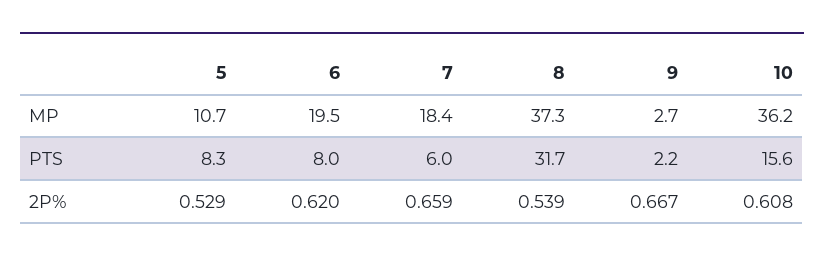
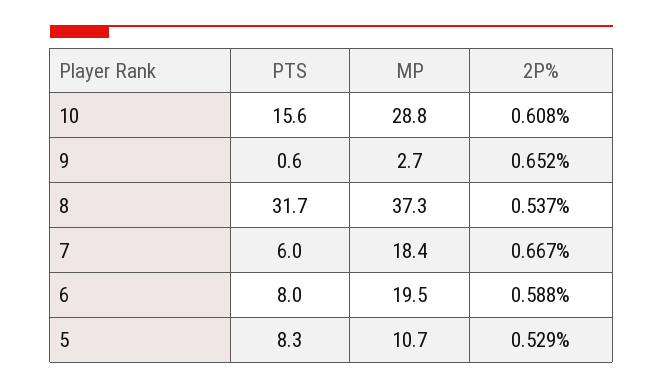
10, MP: 36.2 -> 28.8
9, PTS: 2.2 -> 0.6
6, 2P%: 0.62 -> 0.588
7, 2P%: 0.659 -> 0.667
8, 2P%: 0.539 -> 0.537
9, 2P%: 0.667 -> 0.652

